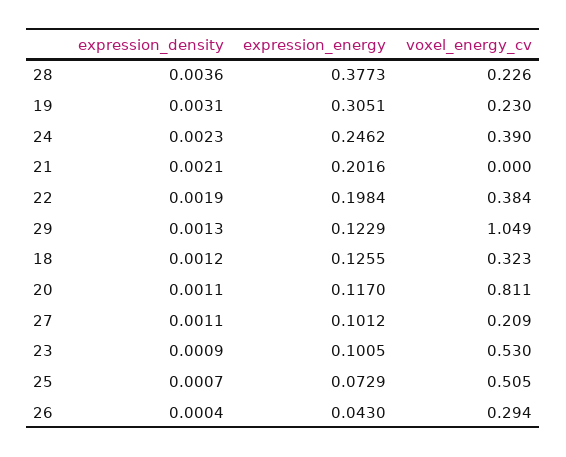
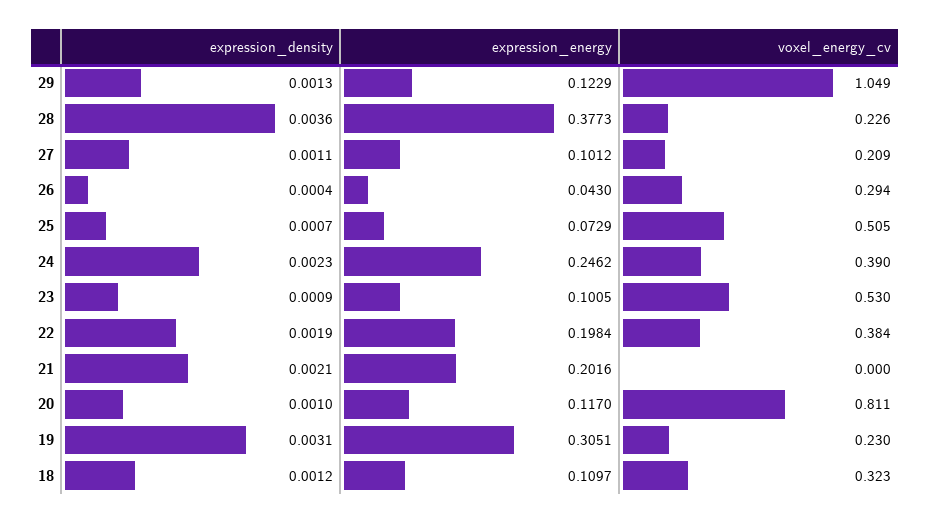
expression_energy, 18: 0.1255 -> 0.1097
expression_density, 20: 0.0011 -> 0.001

